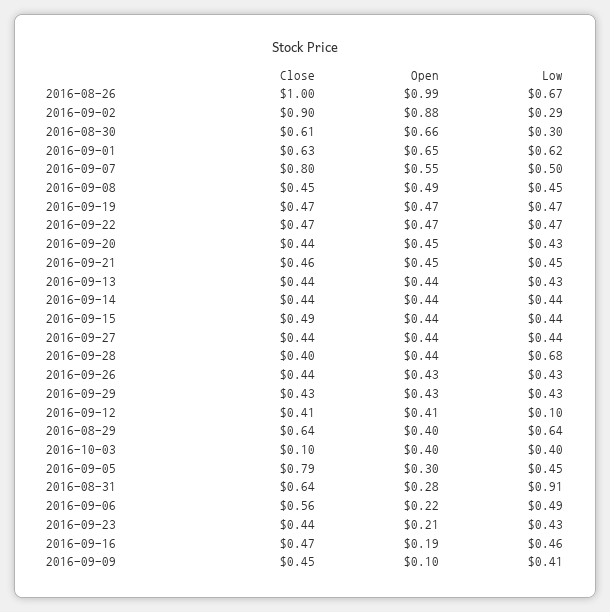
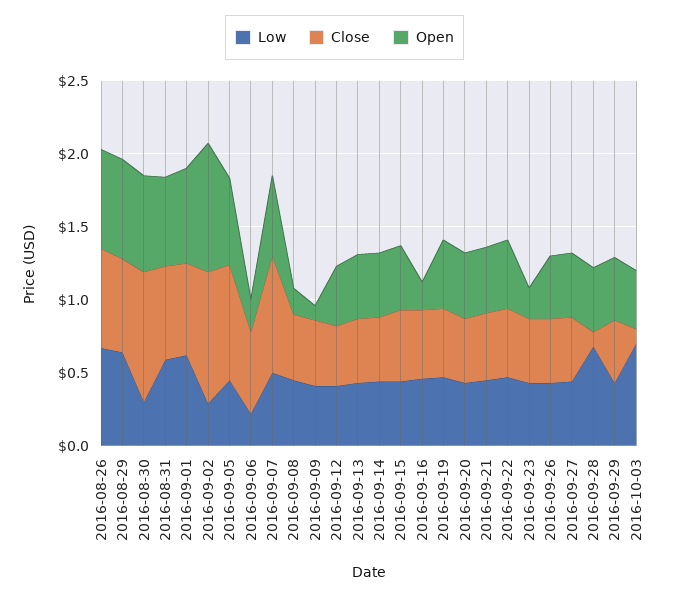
Close, 2016-08-26: 1 -> 0.7
Open, 2016-08-26: 0.99 -> 0.7
Close, 2016-08-30: 0.61 -> 0.9
Open, 2016-09-08: 0.49 -> 0.2
Close, 2016-09-28: 0.4 -> 0.1
Low, 2016-09-12: 0.1 -> 0.4
Open, 2016-08-29: 0.4 -> 0.7
Low, 2016-10-03: 0.4 -> 0.7
Open, 2016-09-05: 0.3 -> 0.6
Open, 2016-08-31: 0.28 -> 0.6
Low, 2016-08-31: 0.91 -> 0.6
Low, 2016-09-06: 0.49 -> 0.2

